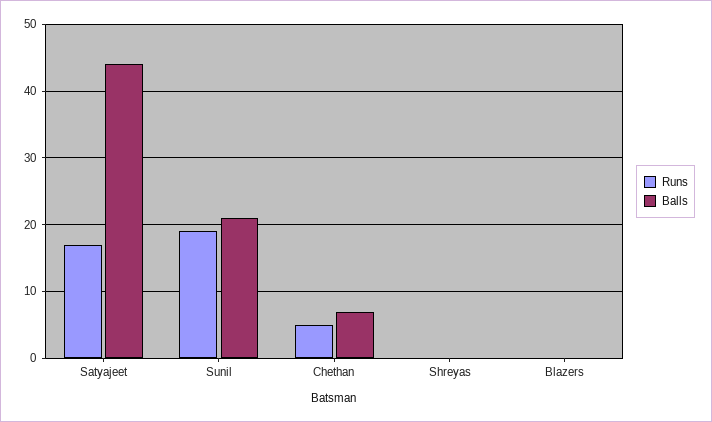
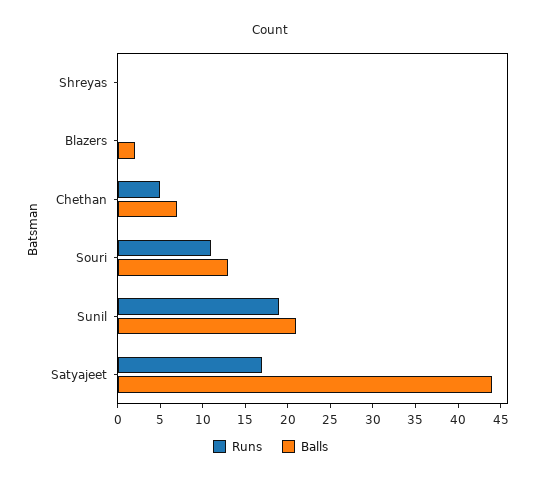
Balls, Blazers: 0 -> 2
Runs, Souri: none -> 11
Balls, Souri: none -> 13

